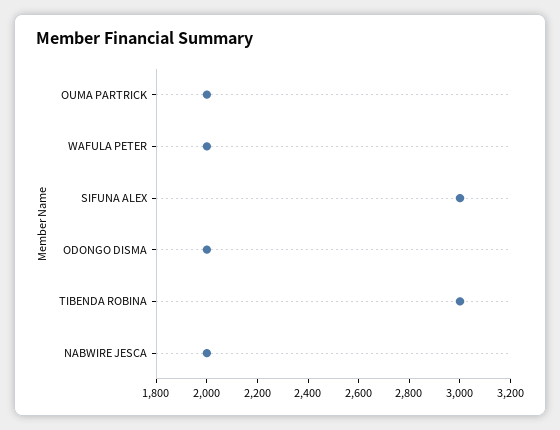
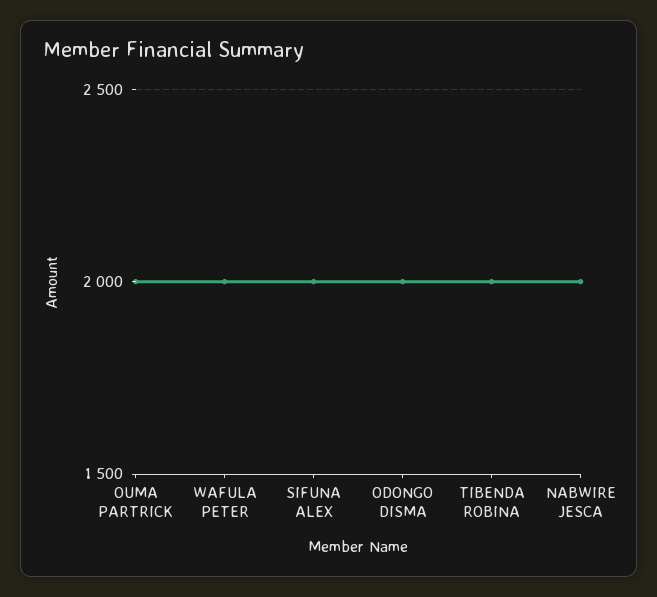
SIFUNA ALEX: 3000 -> 2000
TIBENDA ROBINA: 3000 -> 2000

